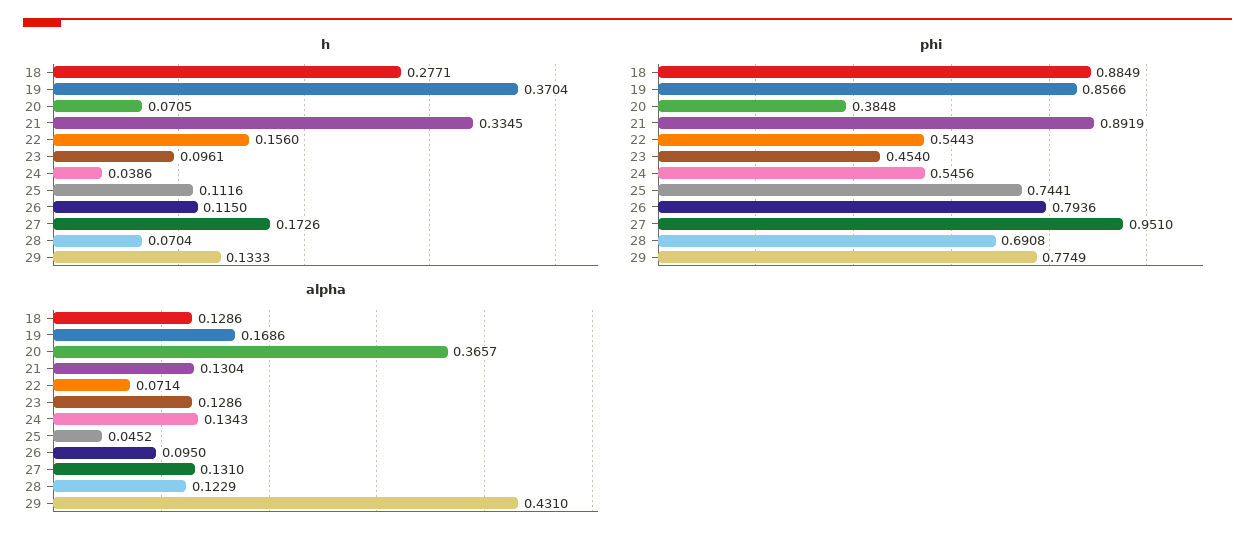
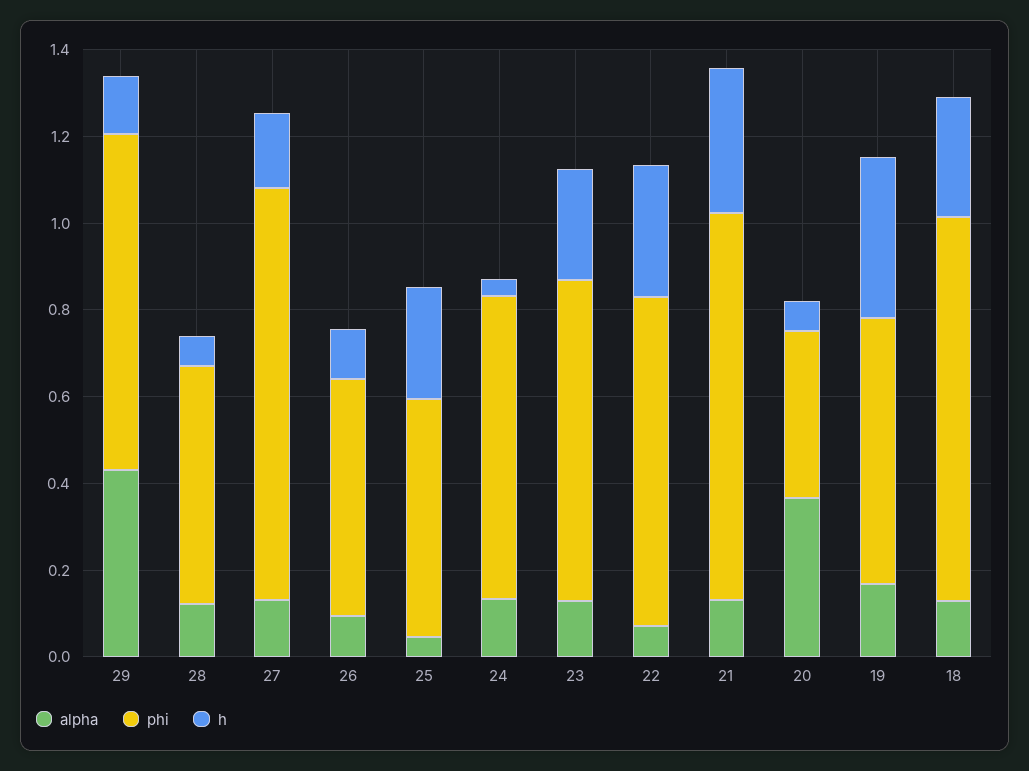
h, 22: 0.156 -> 0.3
h, 23: 0.0961 -> 0.25
h, 25: 0.1116 -> 0.25
phi, 19: 0.8566 -> 0.6
phi, 22: 0.5443 -> 0.75
phi, 23: 0.454 -> 0.75
phi, 24: 0.5456 -> 0.7
phi, 25: 0.7441 -> 0.55
phi, 26: 0.7936 -> 0.55
phi, 28: 0.6908 -> 0.55

